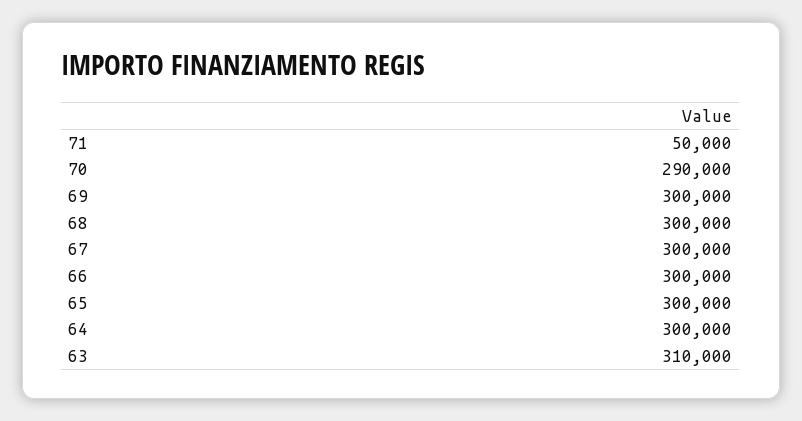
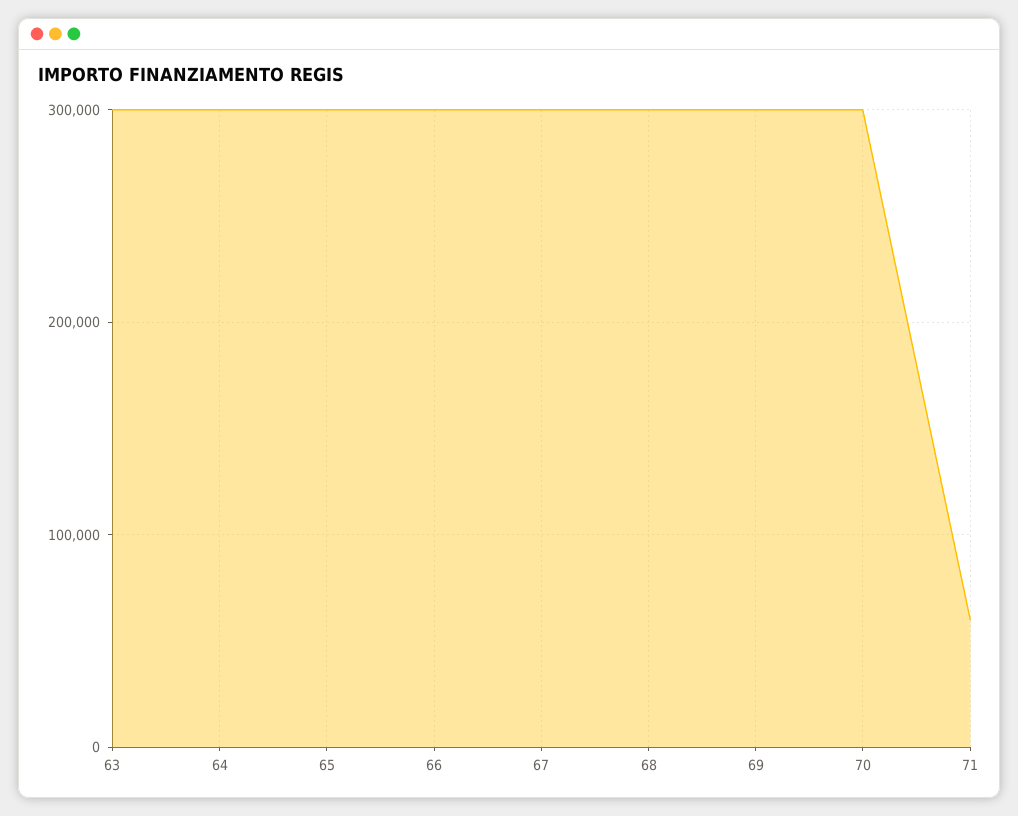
71: 50000 -> 60000
70: 290000 -> 300000
63: 310000 -> 300000

